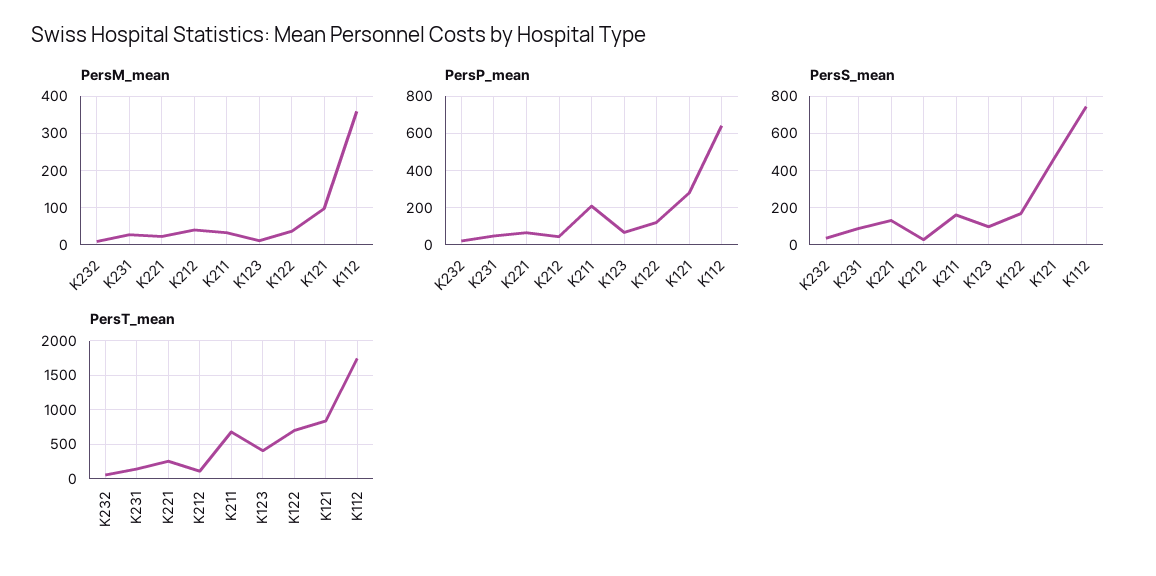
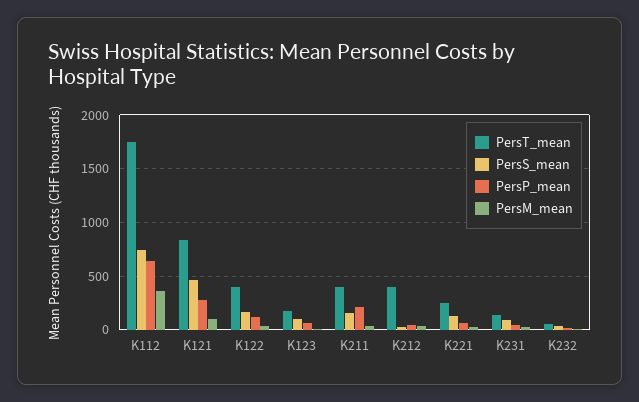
PersT_mean, K212: 100 -> 400
PersT_mean, K211: 700 -> 400
PersT_mean, K123: 400 -> 200
PersT_mean, K122: 700 -> 400

